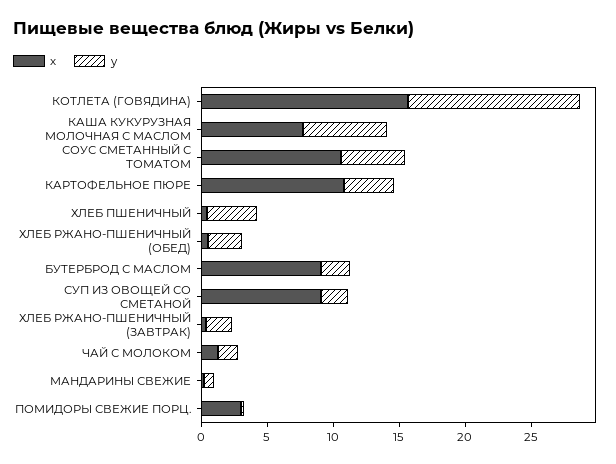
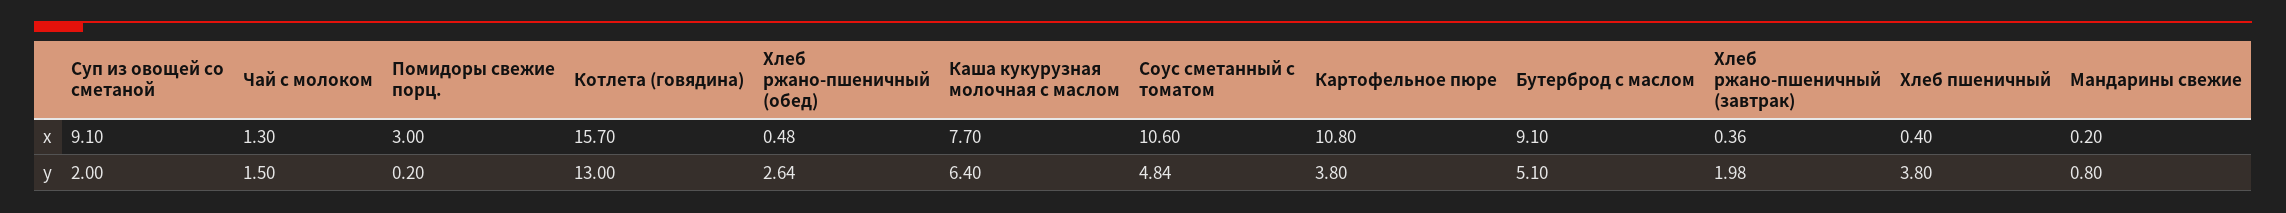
y, БУТЕРБРОД С МАСЛОМ: 2 -> 5.1

